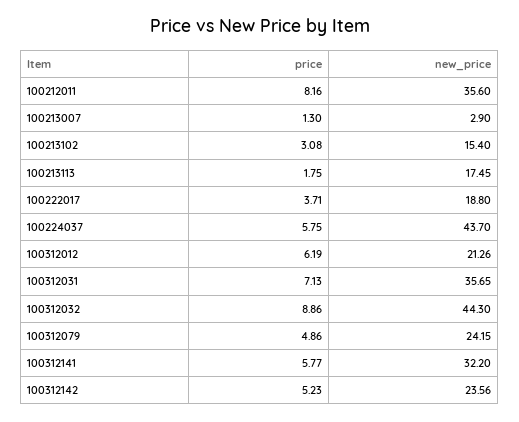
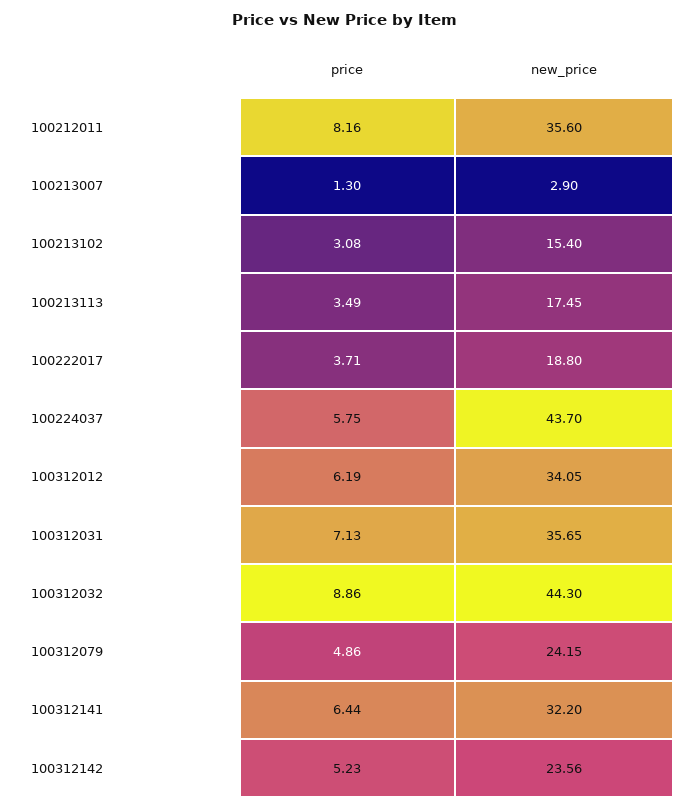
price, 100213113: 1.75 -> 3.49
new_price, 100312012: 21.26 -> 34.05
price, 100312141: 5.77 -> 6.44

